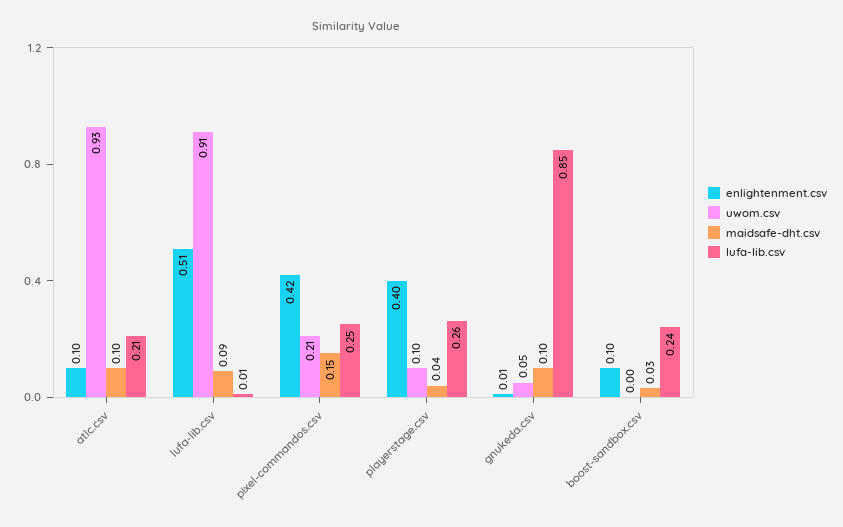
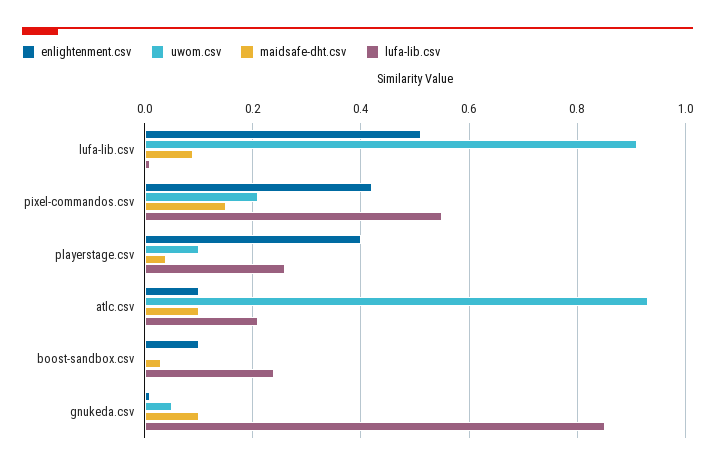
lufa-lib.csv, pixel-commandos.csv: 0.25 -> 0.55

